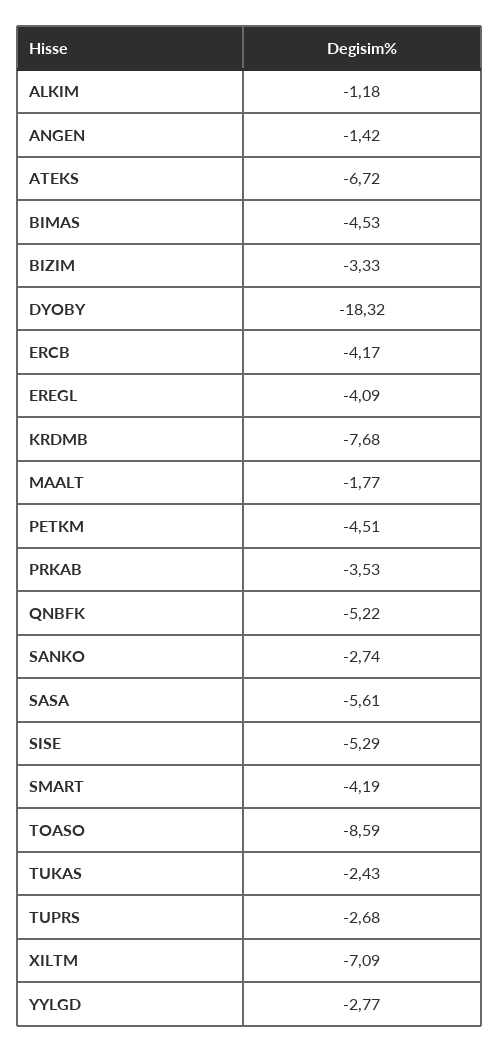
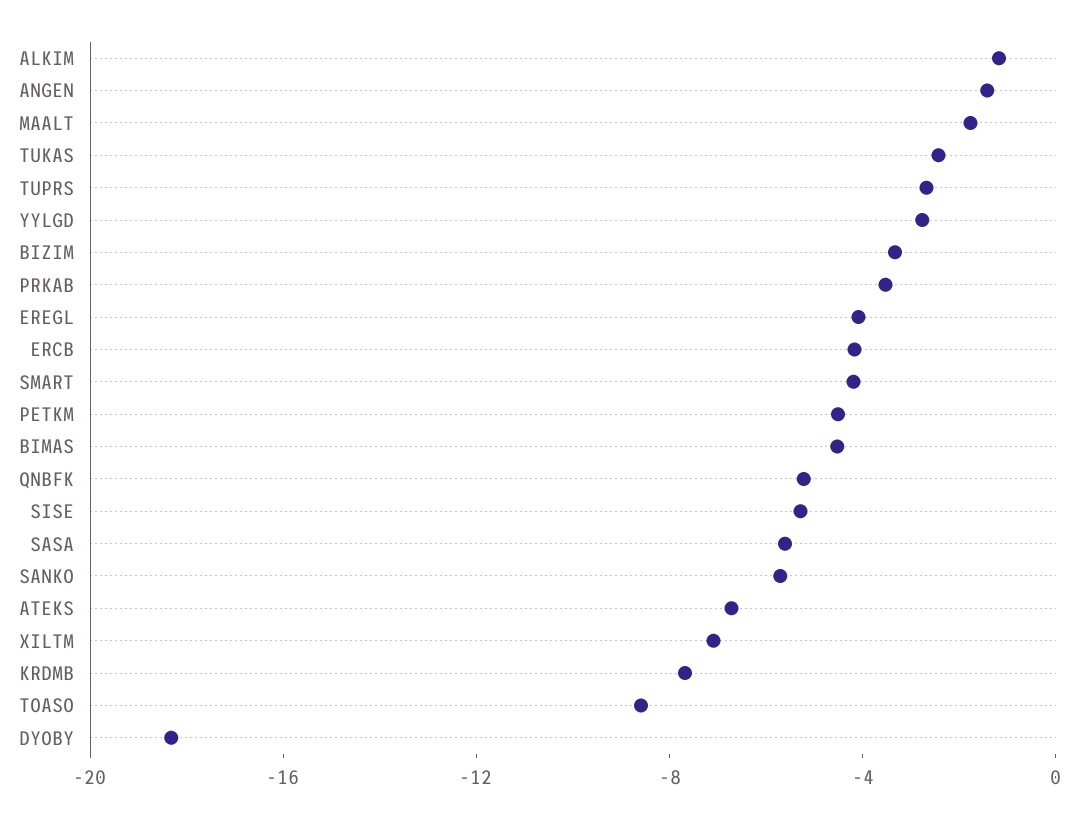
SANKO: -2.74 -> -6

